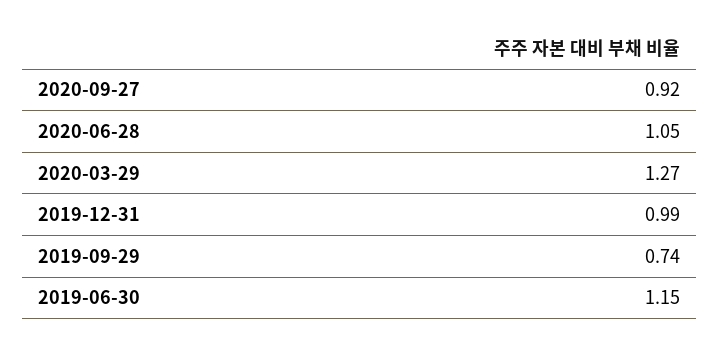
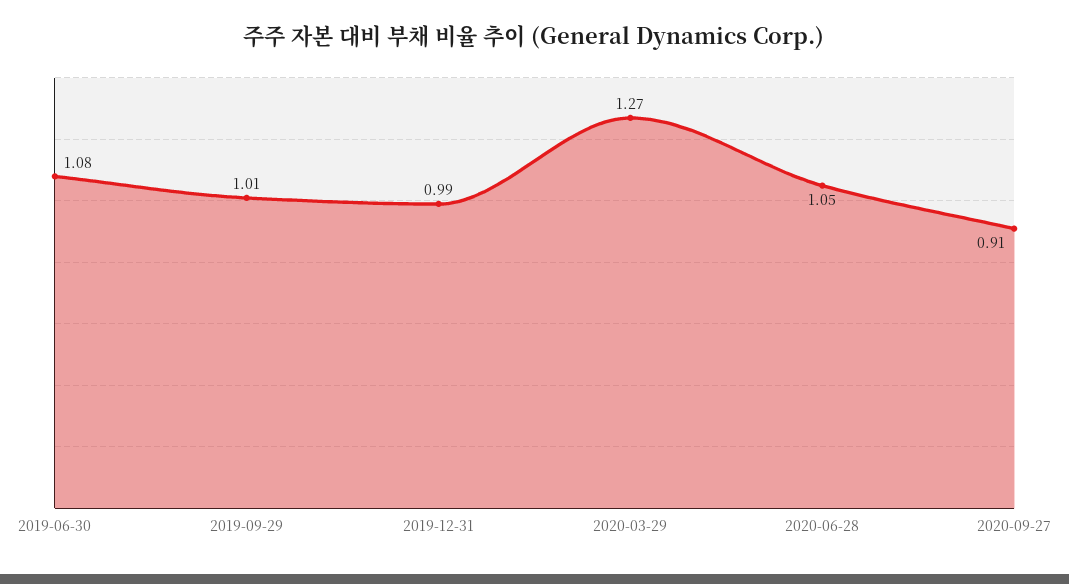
2020-09-27: 0.92 -> 0.91
2019-09-29: 0.74 -> 1.01
2019-06-30: 1.15 -> 1.08

